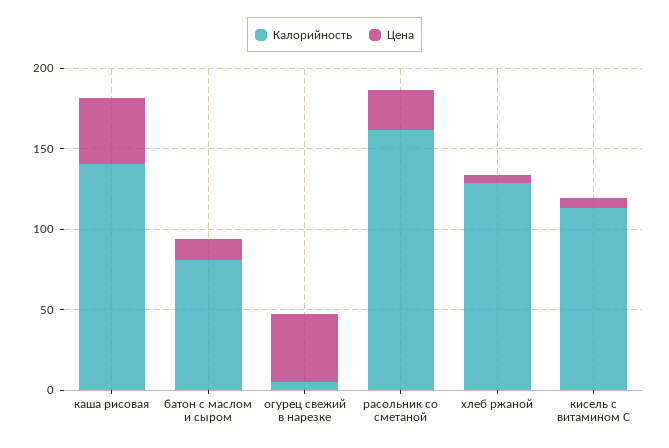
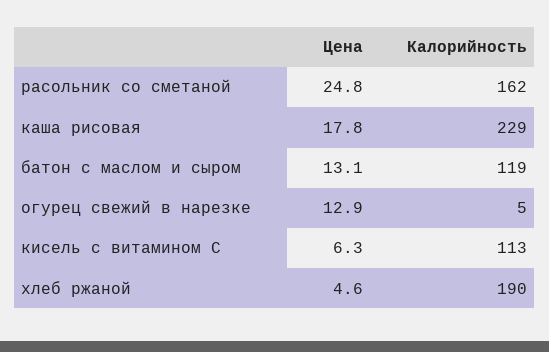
Калорийность, каша рисовая: 140 -> 229
Цена, каша рисовая: 40 -> 17.8
Калорийность, батон с маслом и сыром: 80 -> 119
Цена, огурец свежий в нарезке: 40 -> 12.9
Калорийность, хлеб ржаной: 130 -> 190

